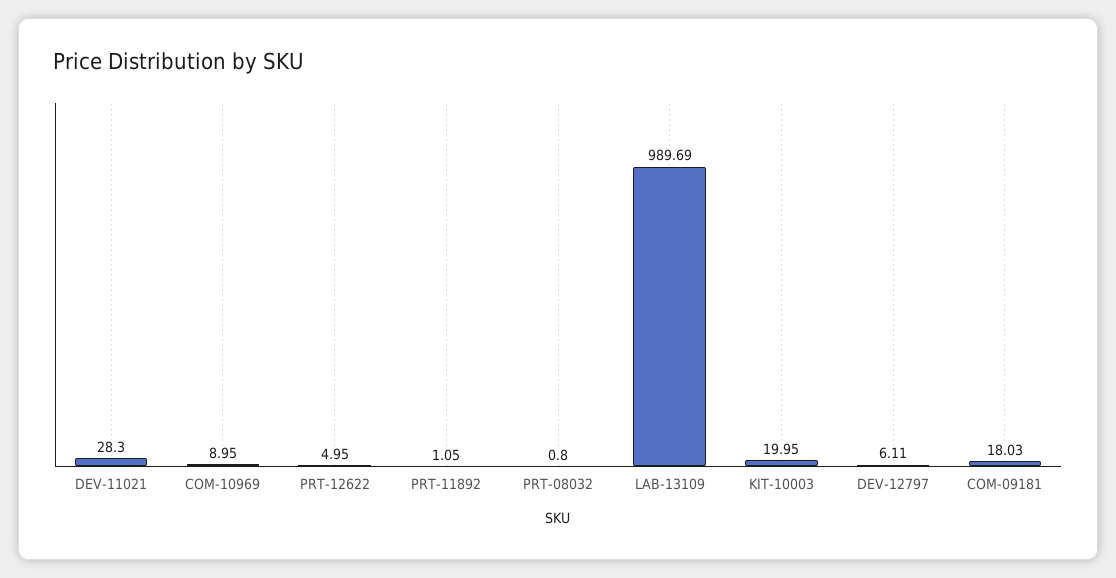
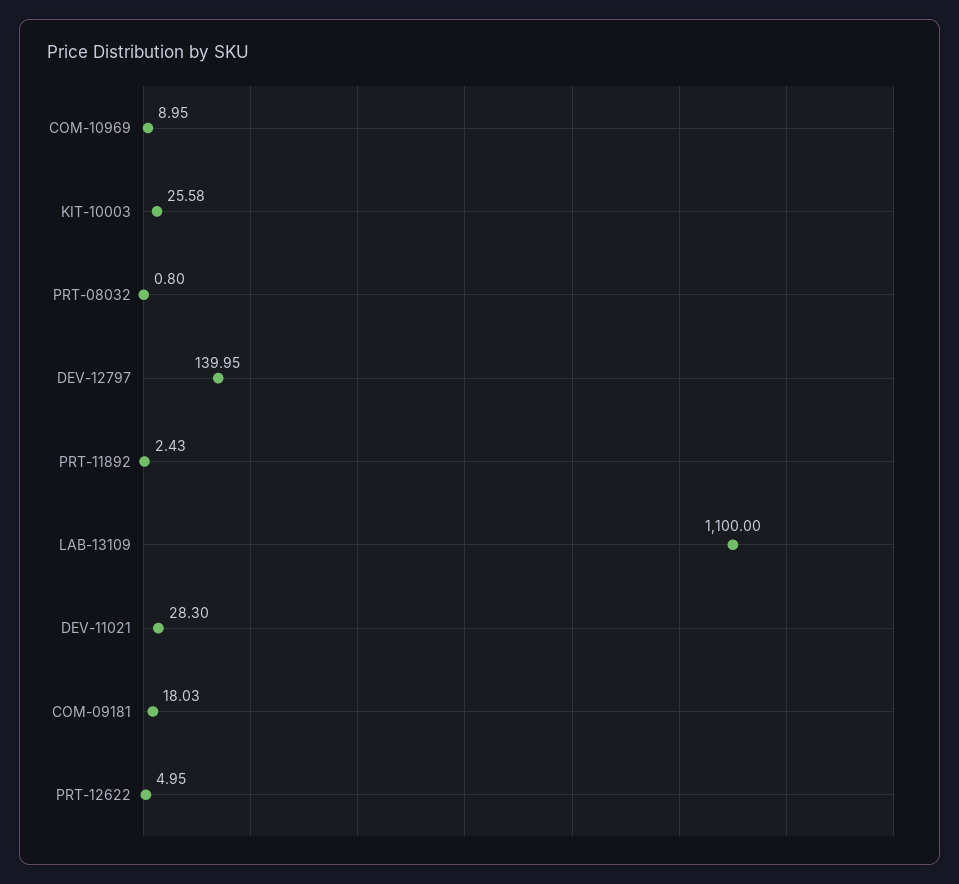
PRT-11892: 1.05 -> 2.43
LAB-13109: 989.69 -> 1100
KIT-10003: 19.95 -> 25.58
DEV-12797: 6.11 -> 139.95

